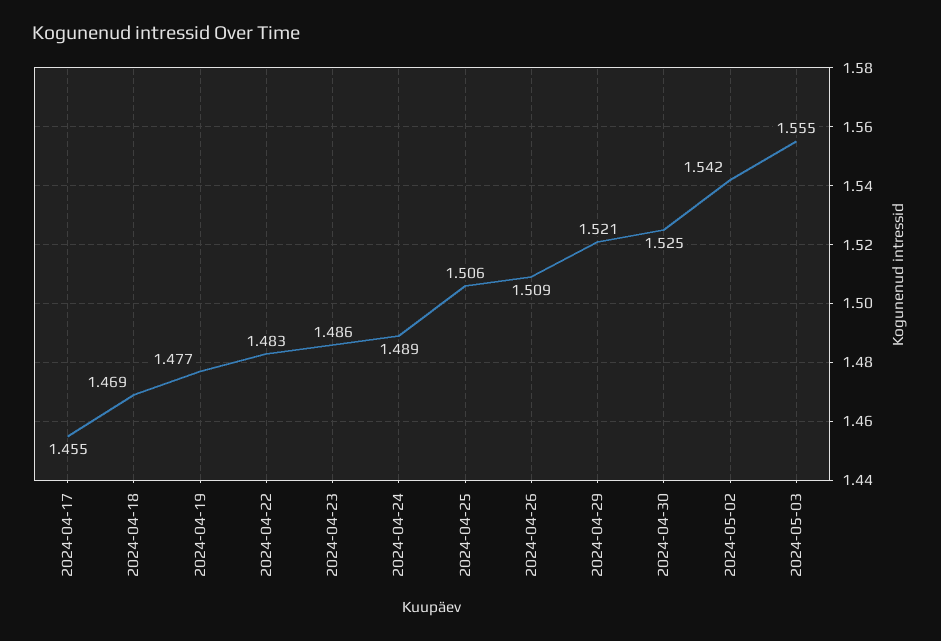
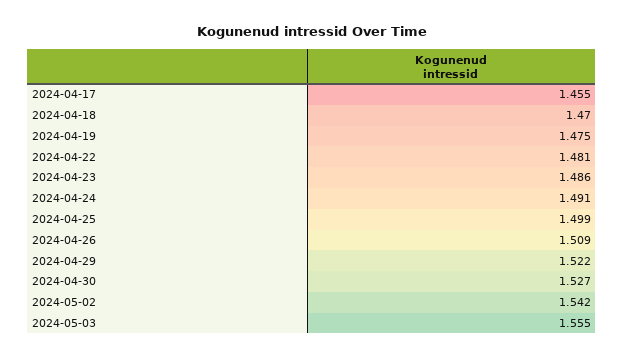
2024-04-18: 1.469 -> 1.47
2024-04-19: 1.477 -> 1.475
2024-04-22: 1.483 -> 1.481
2024-04-24: 1.489 -> 1.491
2024-04-25: 1.506 -> 1.499
2024-04-29: 1.521 -> 1.522
2024-04-30: 1.525 -> 1.527

